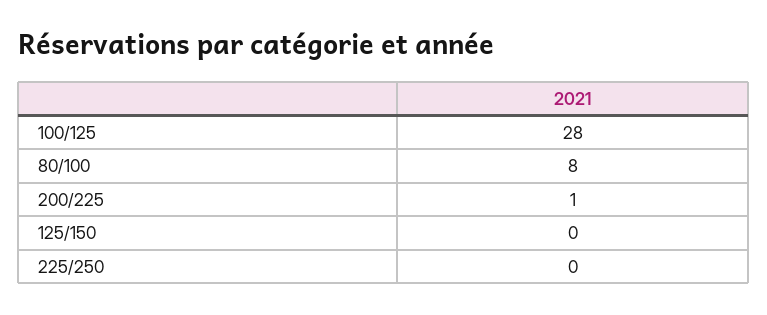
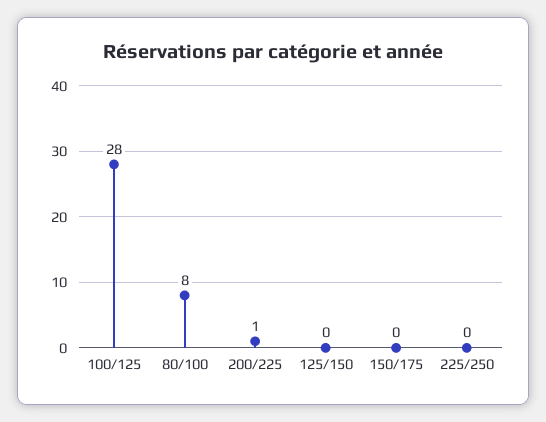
150/175: none -> 0

